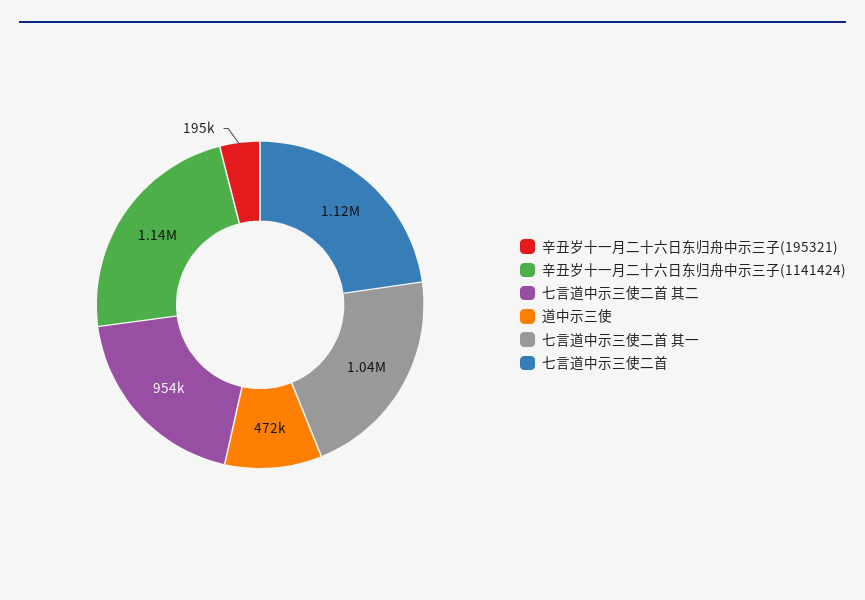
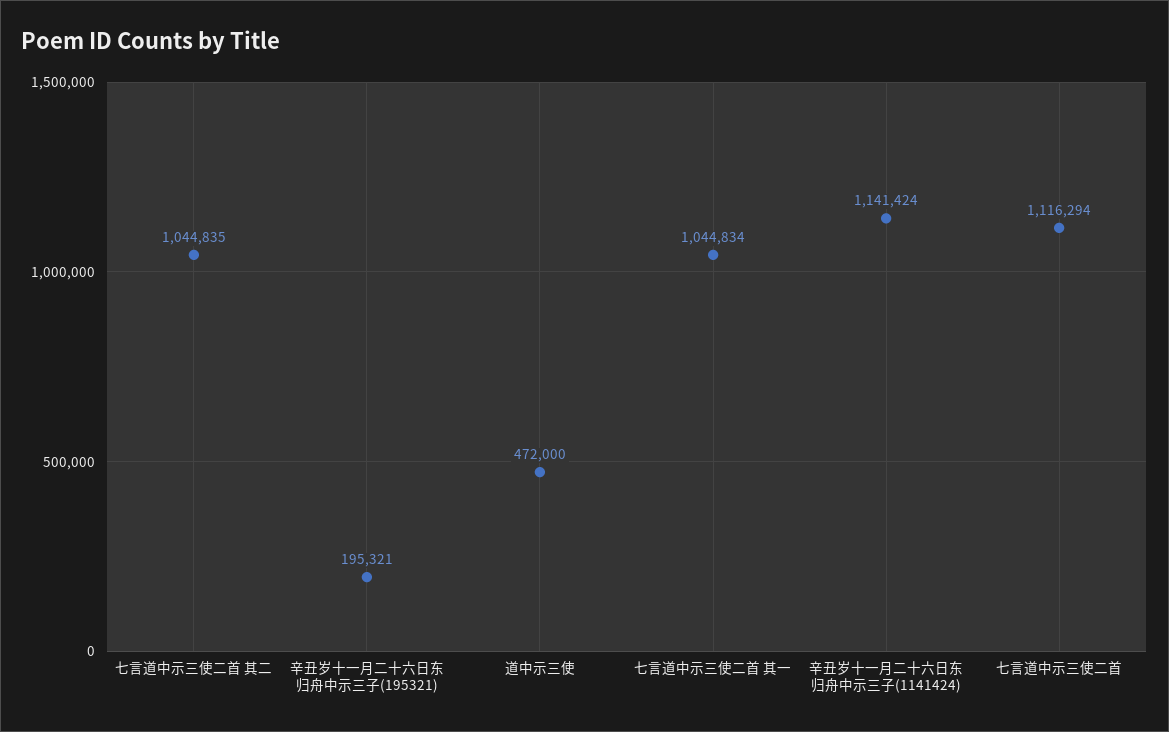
七言道中示三使二首 其二: 954000 -> 1044835

